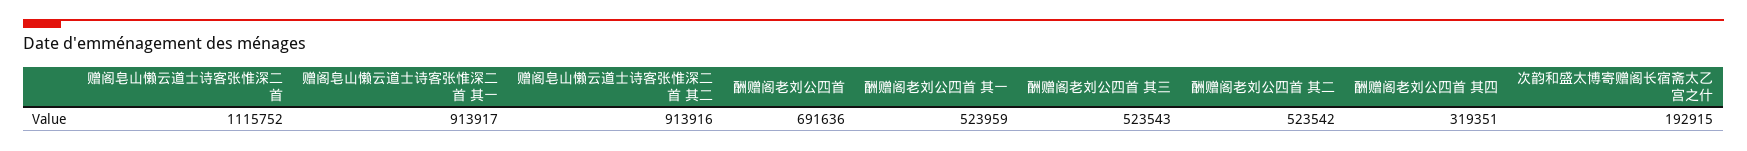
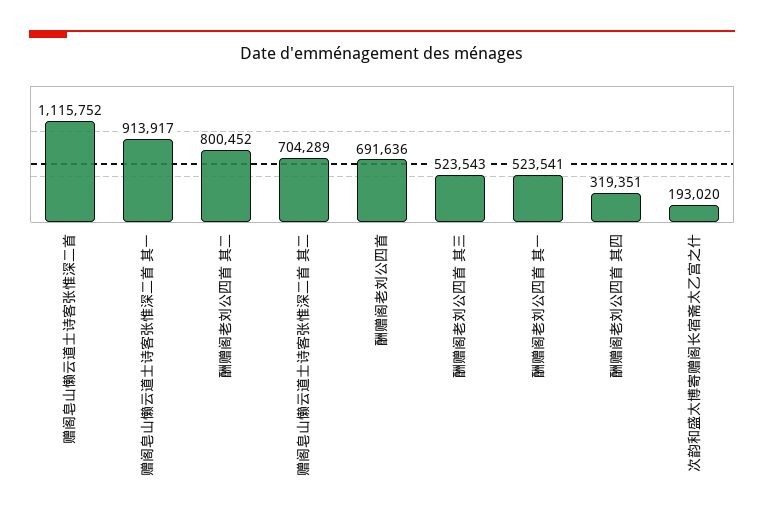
赠阁皂山懒云道士诗客张惟深二首 其二: 913916 -> 704289
酬赠阁老刘公四首 其一: 523959 -> 523541
酬赠阁老刘公四首 其二: 523542 -> 800452
次韵和盛太博寄赠阁长宿斋太乙宫之什: 192915 -> 193020

